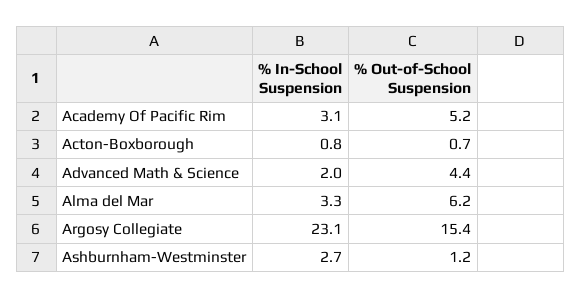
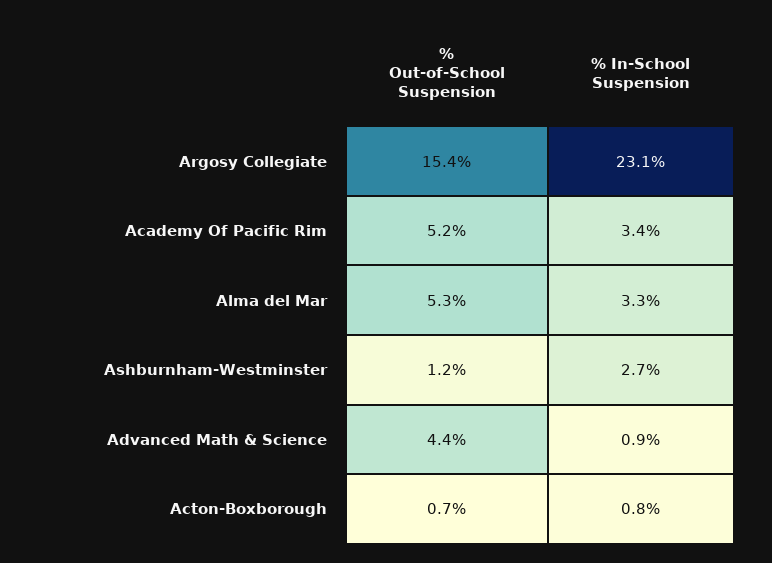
% In-School Suspension, Academy Of Pacific Rim: 3.1 -> 3.4
% In-School Suspension, Advanced Math & Science: 2 -> 0.9
% Out-of-School Suspension, Alma del Mar: 6.2 -> 5.3

